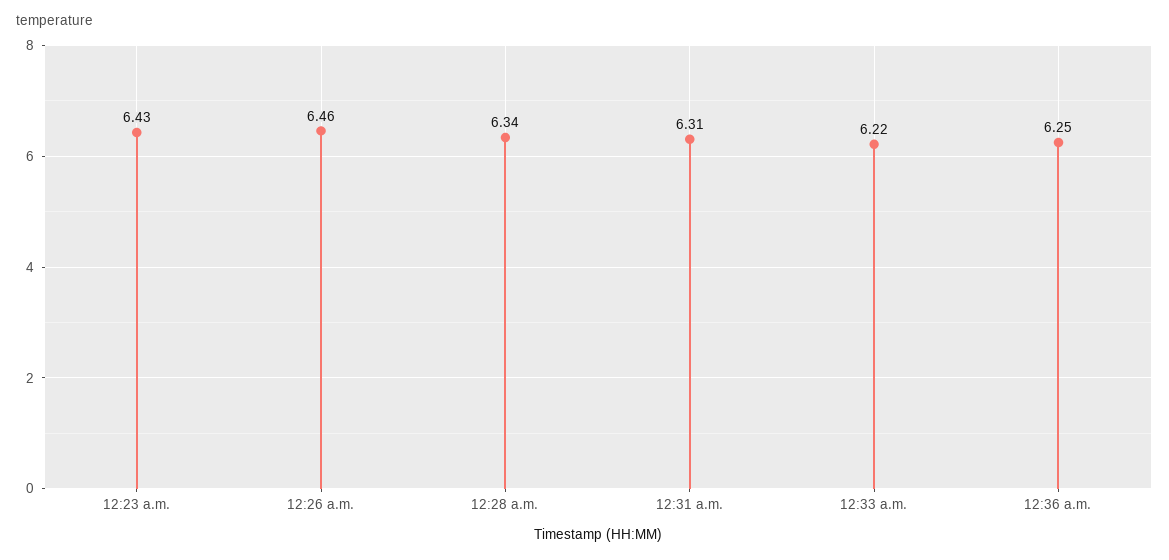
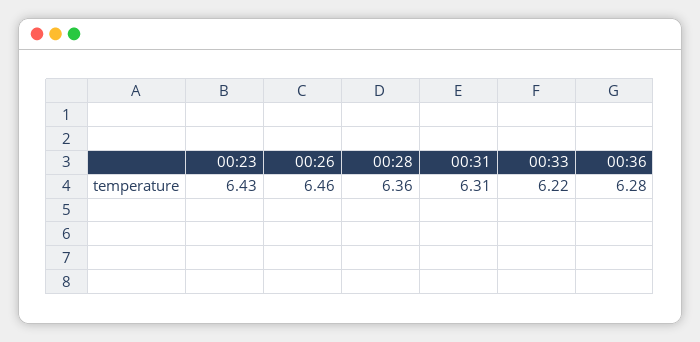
12:28 a.m.: 6.34 -> 6.36
12:36 a.m.: 6.25 -> 6.28

